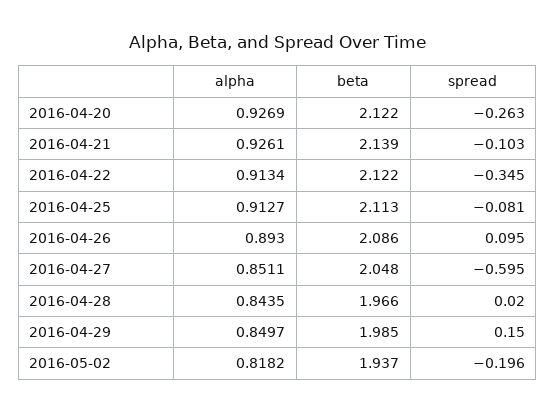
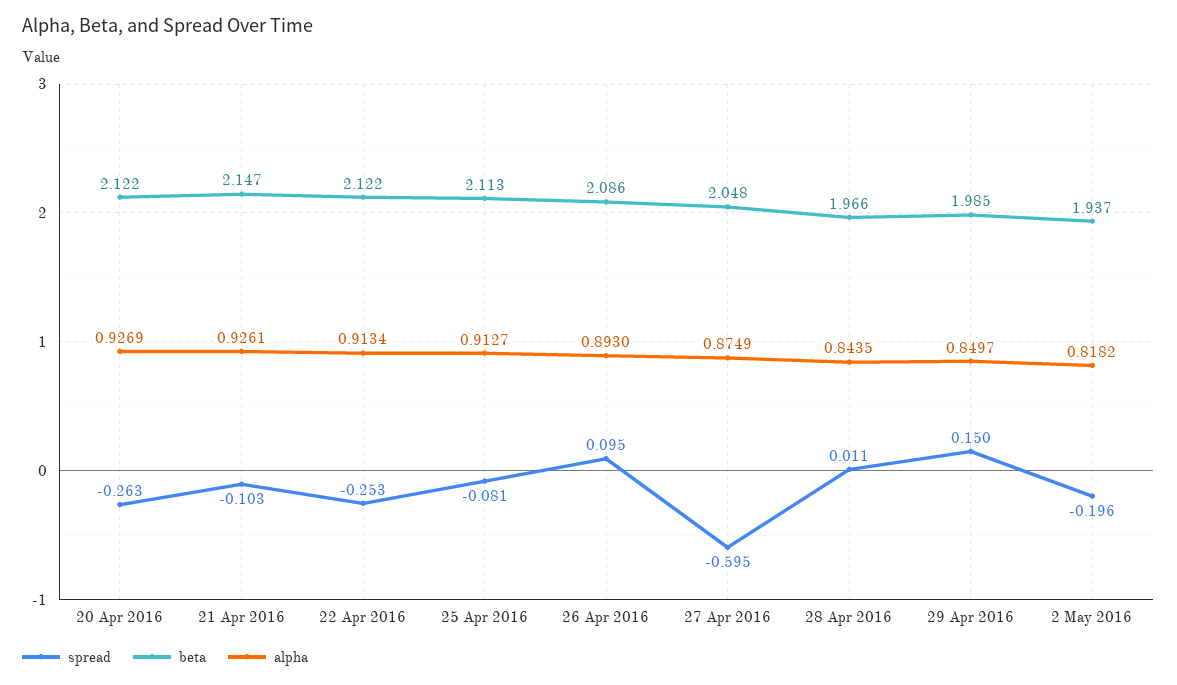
beta, 2016-04-21: 2.139 -> 2.147
spread, 2016-04-22: -0.345 -> -0.253
alpha, 2016-04-27: 0.8511 -> 0.8749
spread, 2016-04-28: 0.02 -> 0.011

